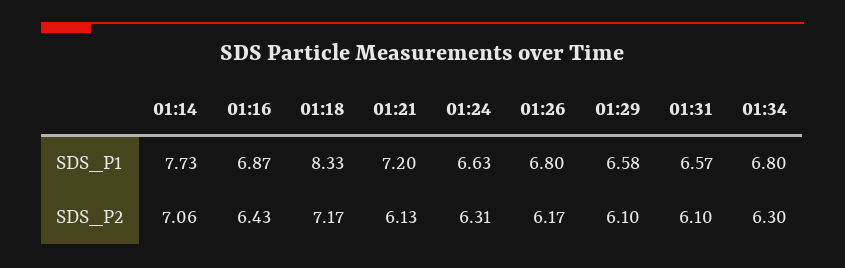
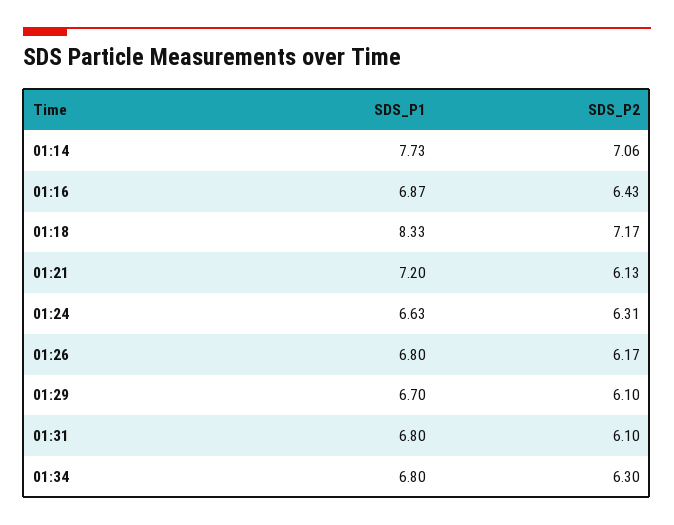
01:29, SDS_P1: 6.58 -> 6.7
01:31, SDS_P1: 6.57 -> 6.8

